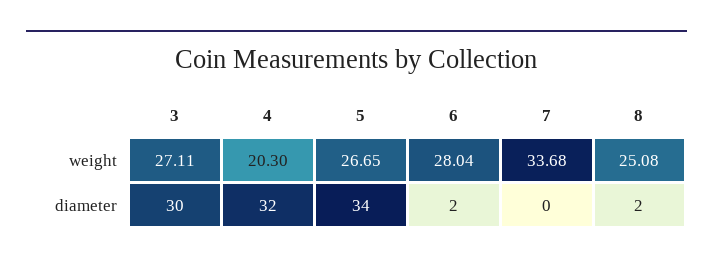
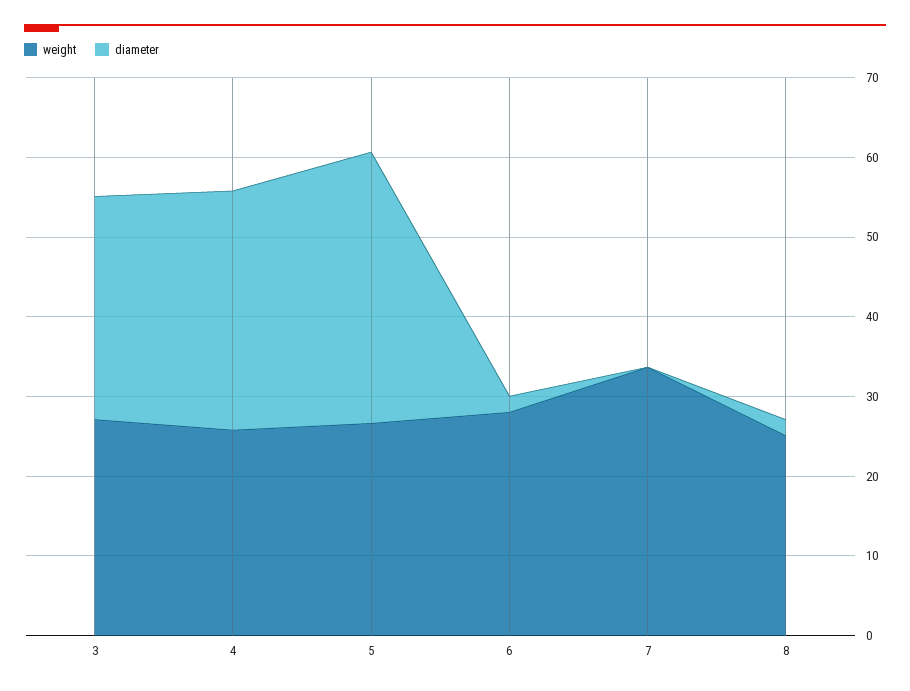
weight, 4: 20.3 -> 26
diameter, 3: 30 -> 28
diameter, 4: 32 -> 30

